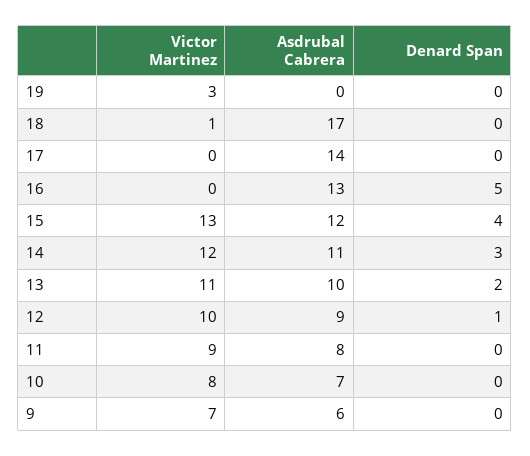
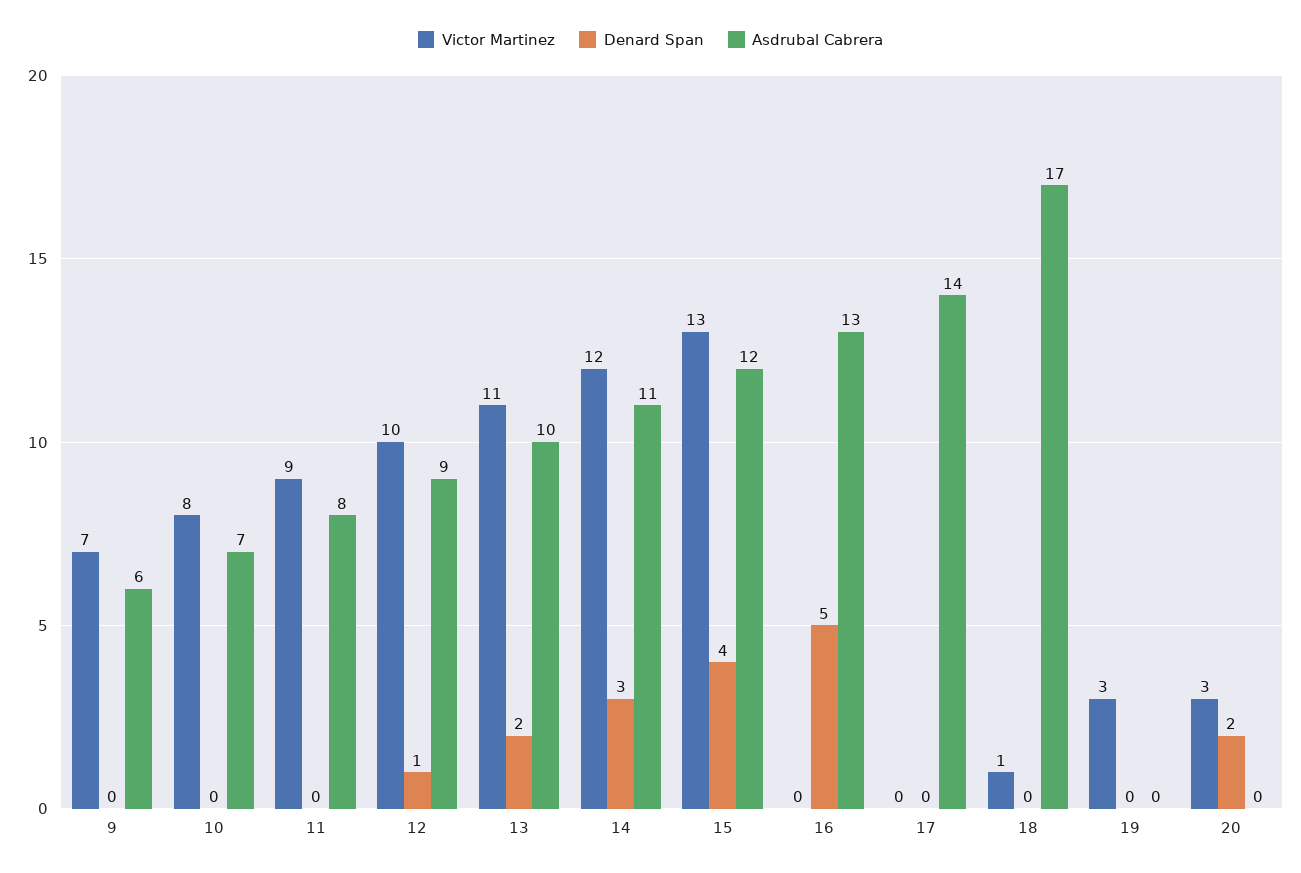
Victor Martinez, 20: none -> 3
Denard Span, 20: none -> 2
Asdrubal Cabrera, 20: none -> 0

